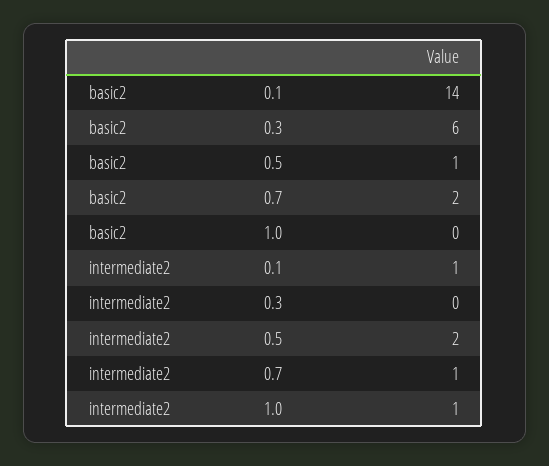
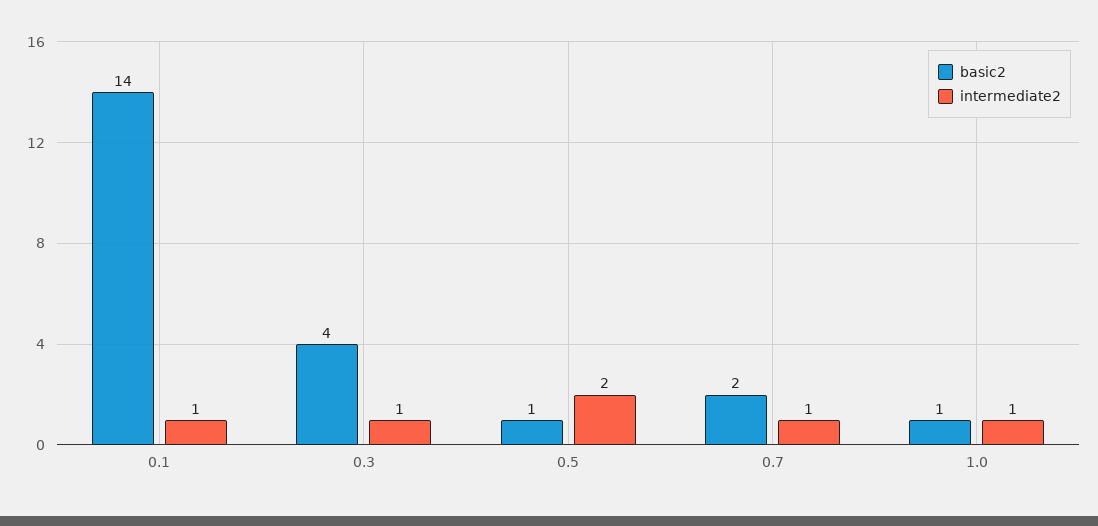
basic2, 0.3: 6 -> 4
basic2, 1.0: 0 -> 1
intermediate2, 0.3: 0 -> 1

